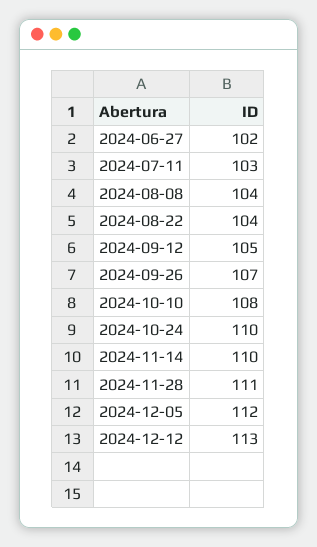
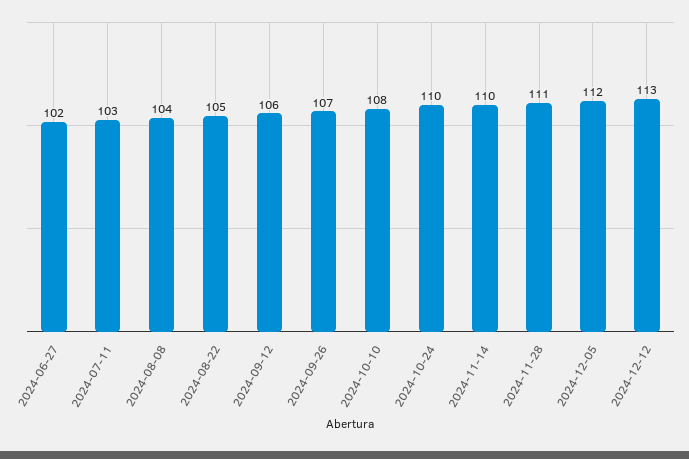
2024-08-22: 104 -> 105
2024-09-12: 105 -> 106

